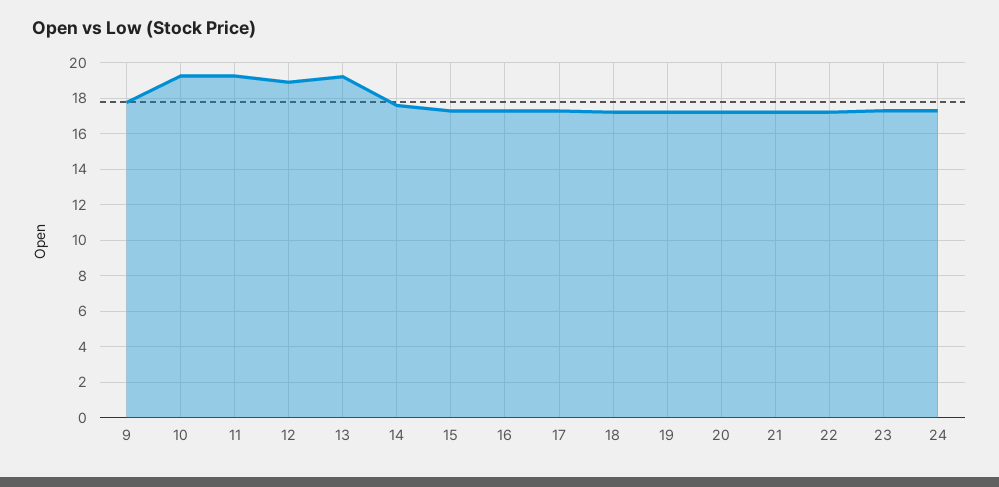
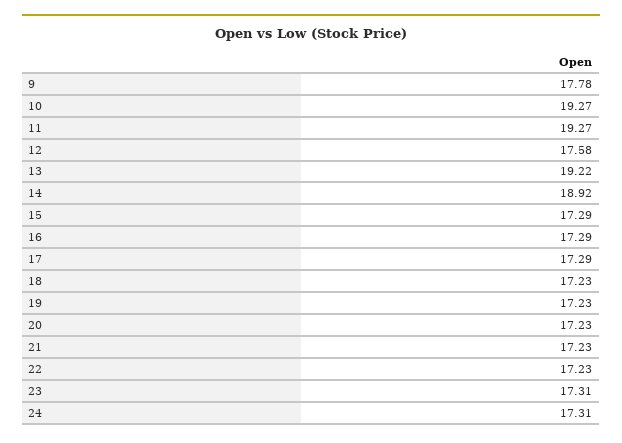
12: 19 -> 17.58
14: 17.5 -> 18.92

